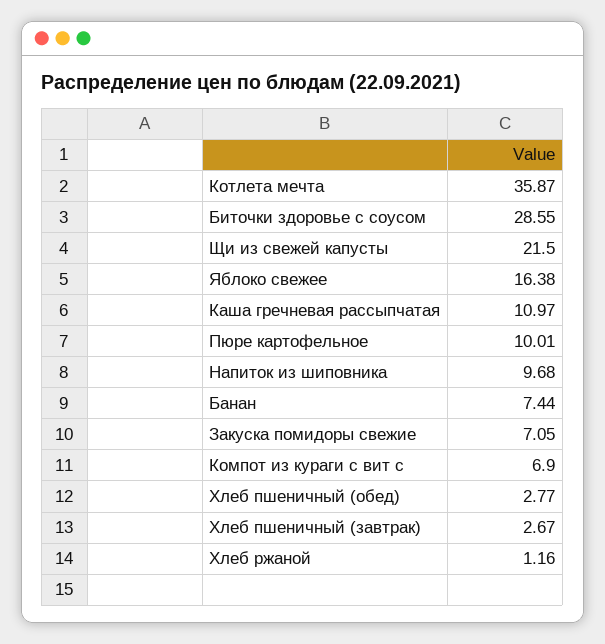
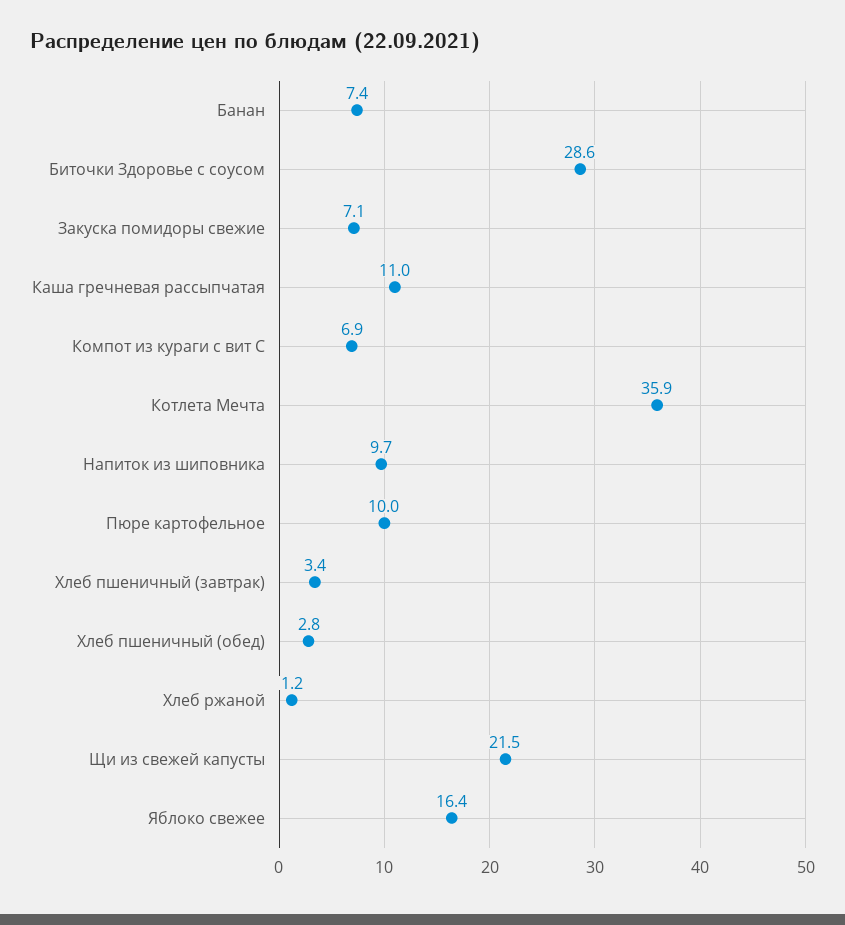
Хлеб пшеничный (завтрак): 2.67 -> 3.4

